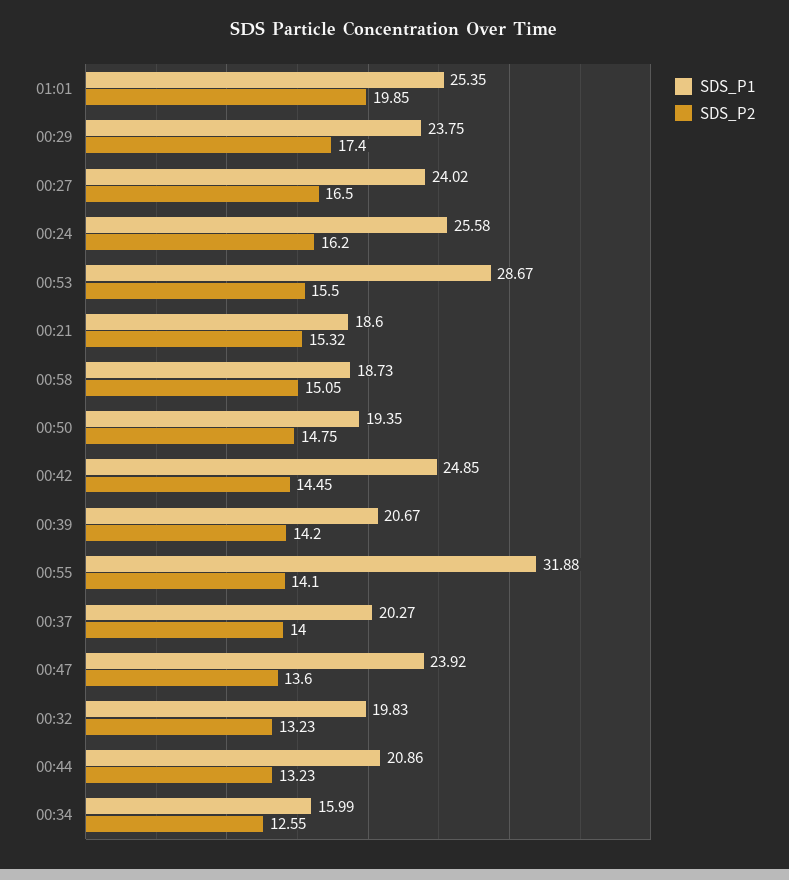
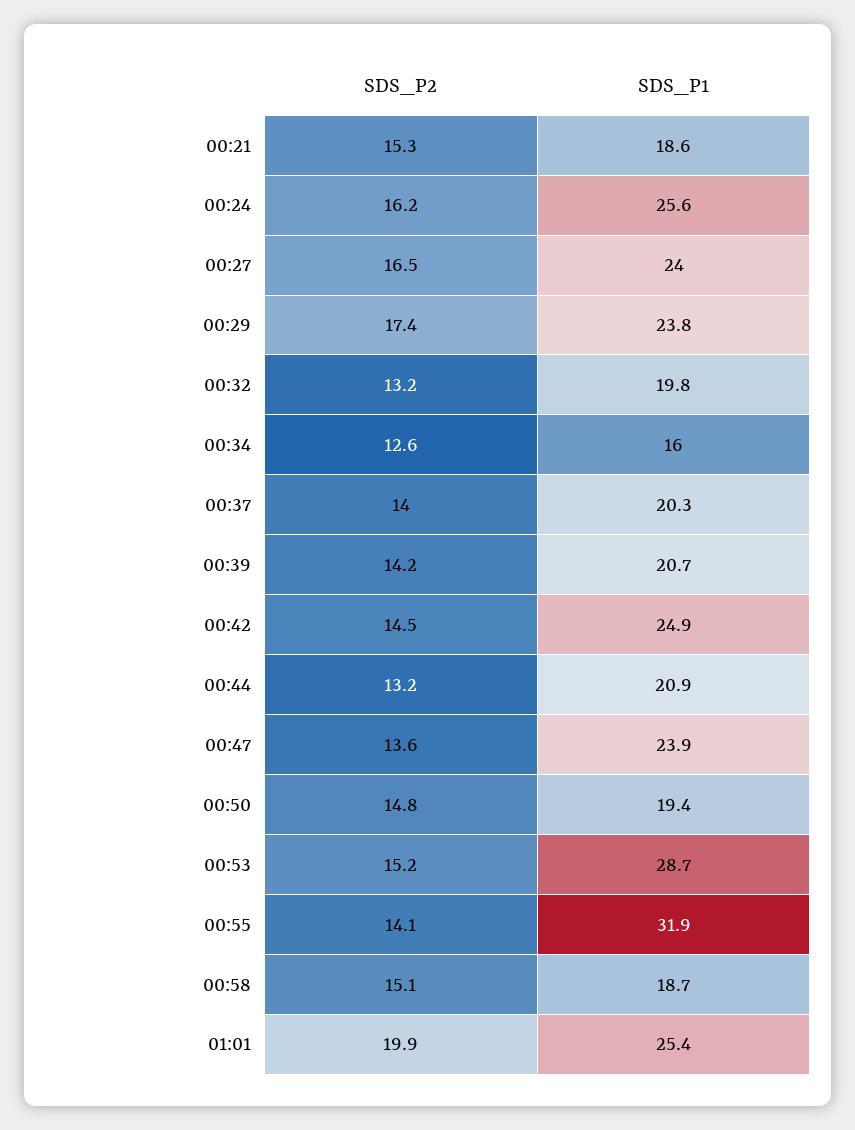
SDS_P2, 00:53: 15.5 -> 15.2

